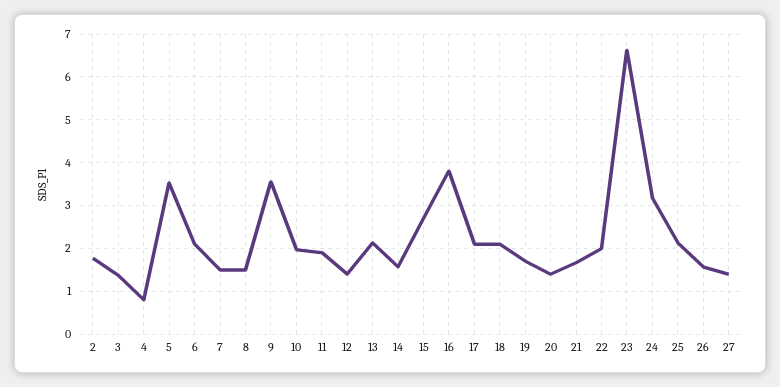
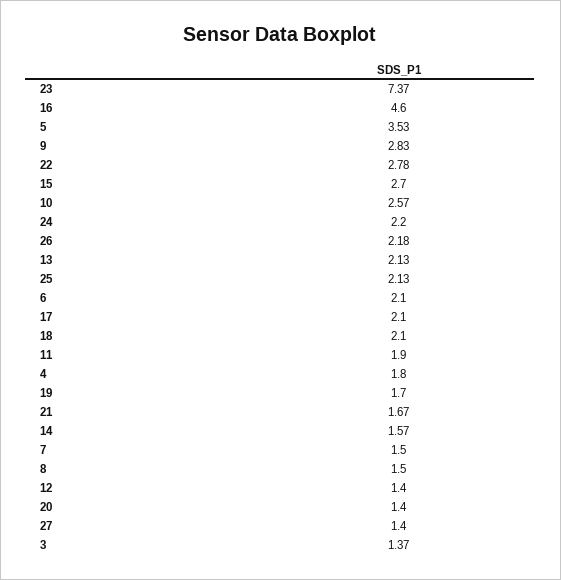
2: 1.8 -> none
4: 0.8 -> 1.8
9: 3.6 -> 2.83
10: 2 -> 2.57
16: 3.8 -> 4.6
22: 2 -> 2.78
23: 6.6 -> 7.37
24: 3.2 -> 2.2
26: 1.6 -> 2.18

